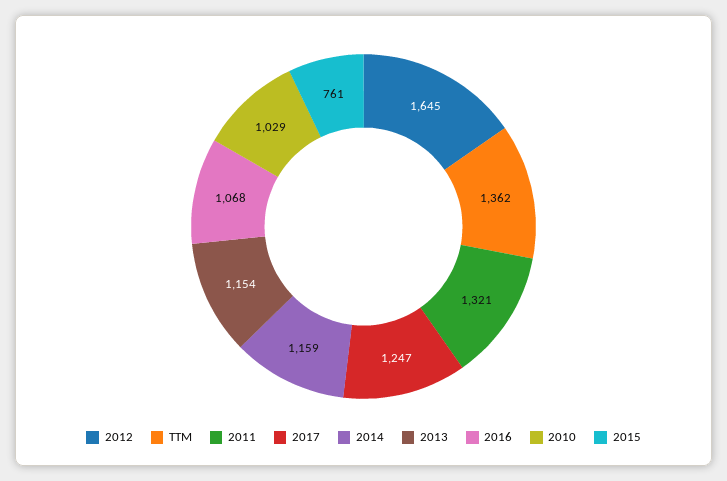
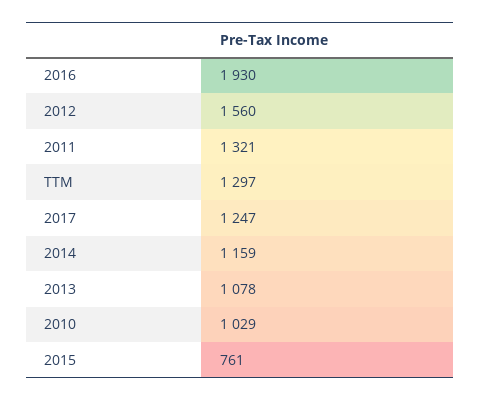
2012: 1645 -> 1560
TTM: 1362 -> 1297
2013: 1154 -> 1078
2016: 1068 -> 1930

